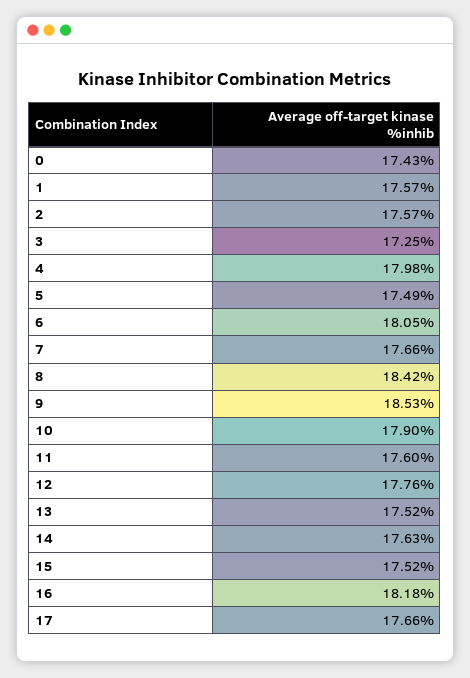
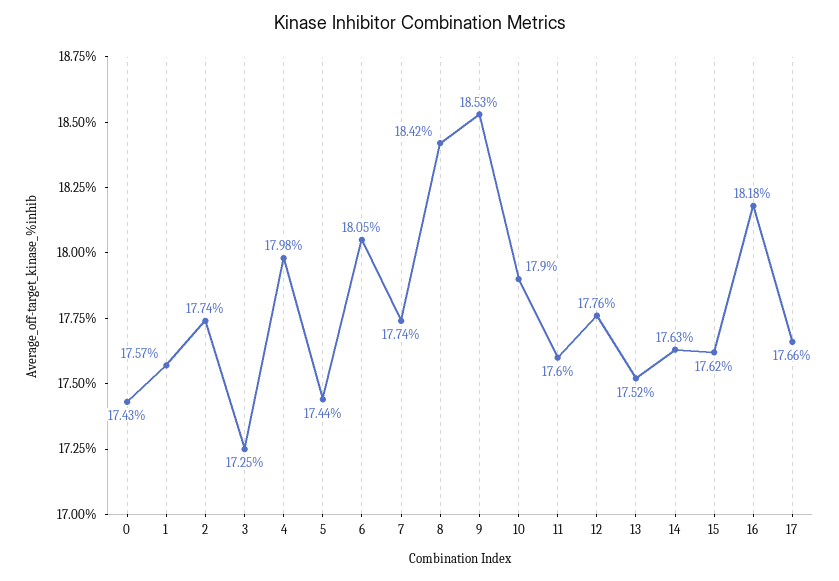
2: 17.57 -> 17.74
5: 17.49 -> 17.44
7: 17.66 -> 17.74
15: 17.52 -> 17.62

